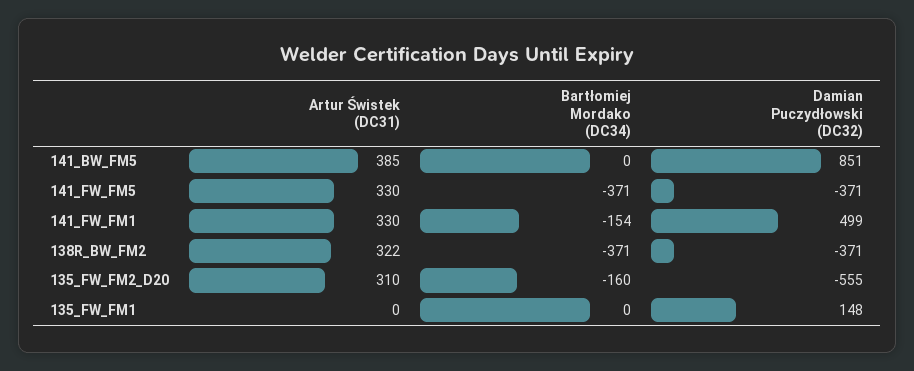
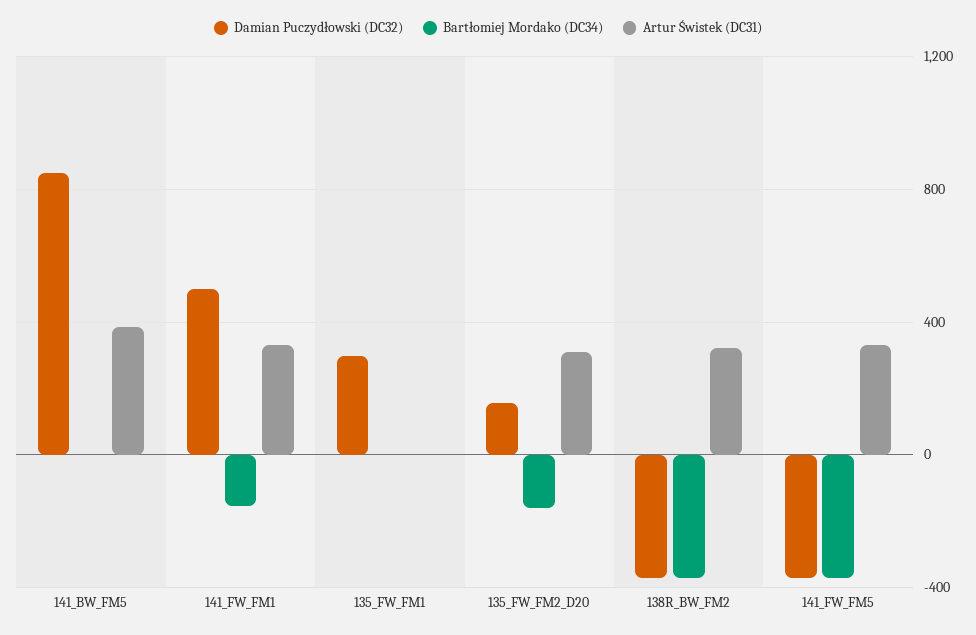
Damian Puczydłowski (DC32), 135_FW_FM2_D20: -555 -> 150
Damian Puczydłowski (DC32), 135_FW_FM1: 148 -> 300

